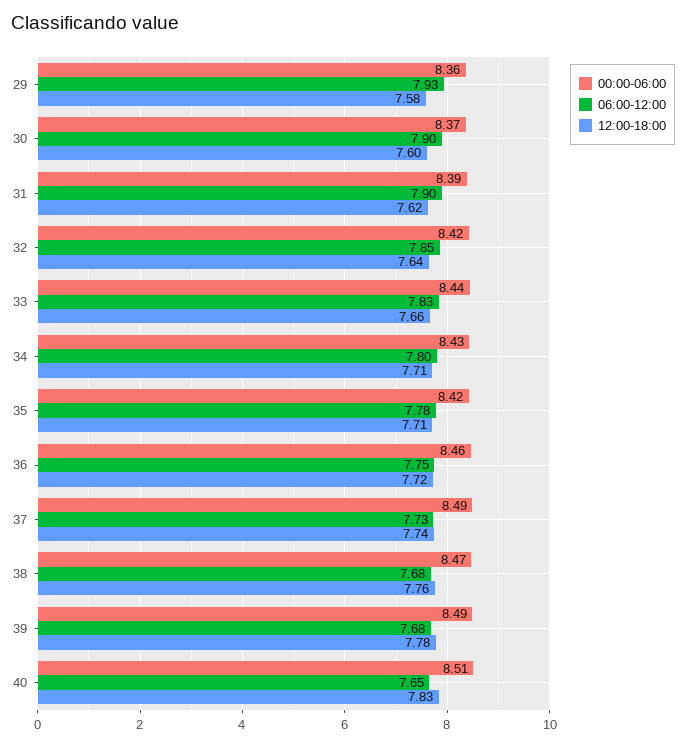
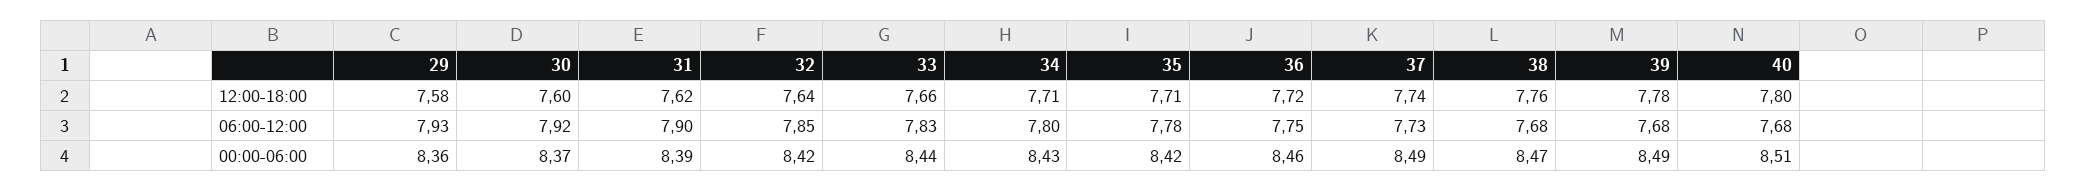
06:00-12:00, 30: 7.9 -> 7.92
06:00-12:00, 40: 7.65 -> 7.68
12:00-18:00, 40: 7.83 -> 7.8

